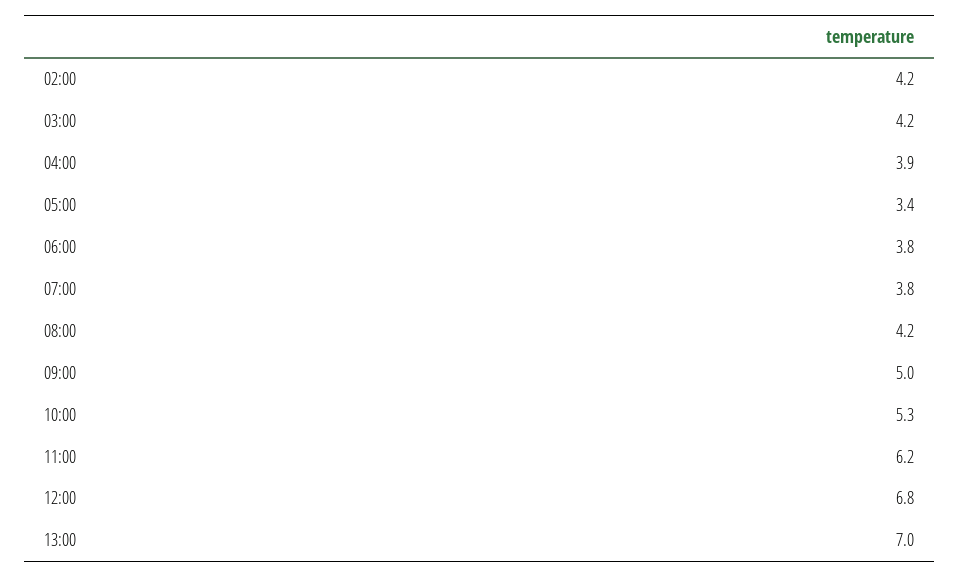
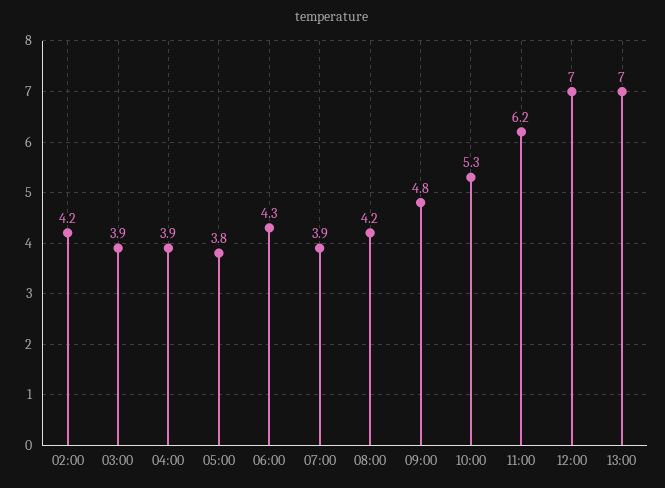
03:00: 4.2 -> 3.9
05:00: 3.4 -> 3.8
06:00: 3.8 -> 4.3
07:00: 3.8 -> 3.9
09:00: 5 -> 4.8
12:00: 6.8 -> 7

